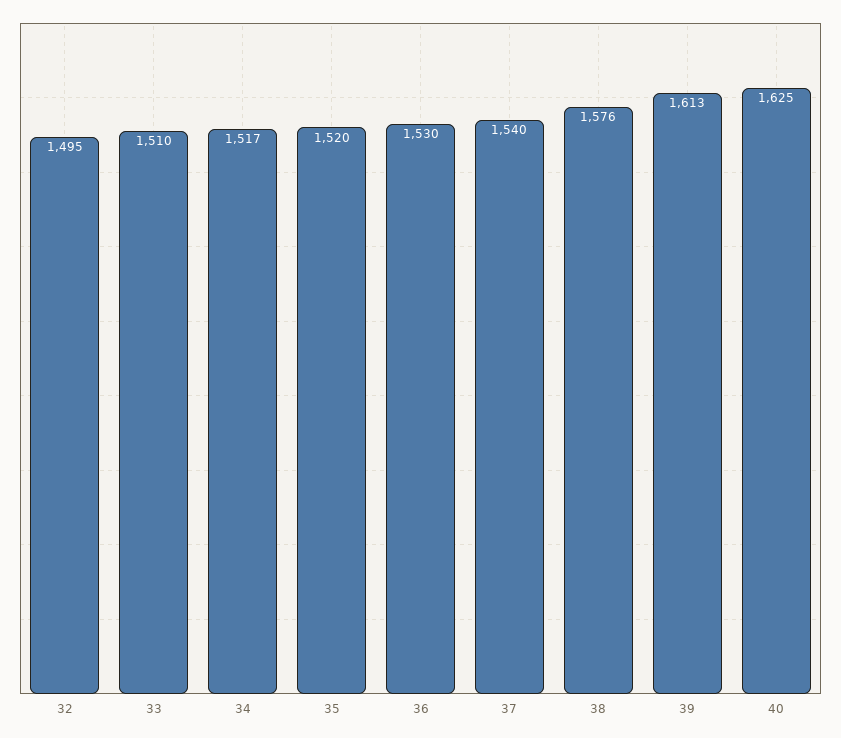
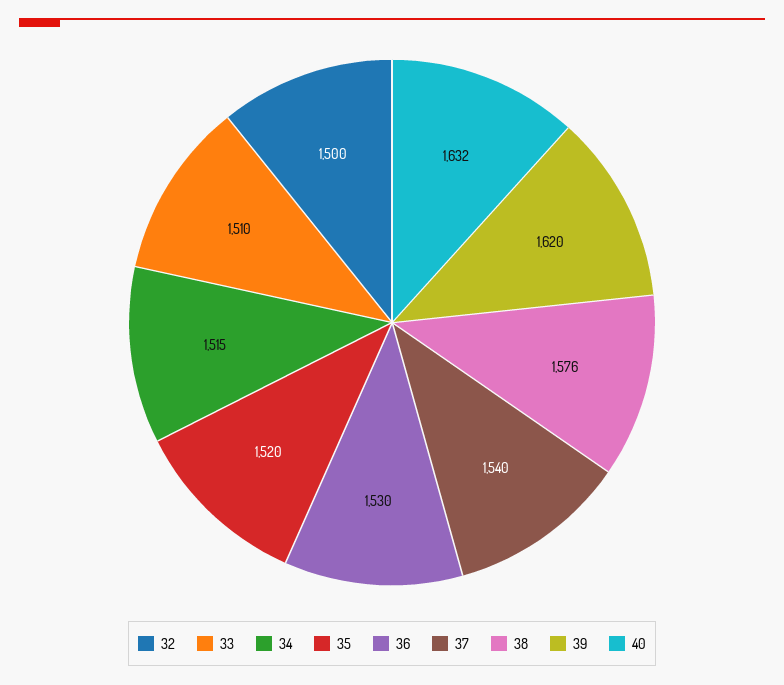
32: 1495 -> 1500
34: 1517 -> 1515
39: 1613 -> 1620
40: 1625 -> 1632

